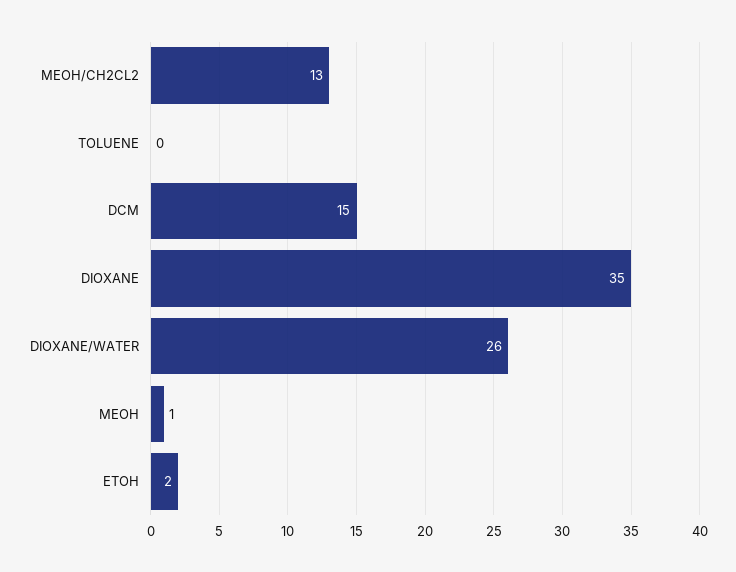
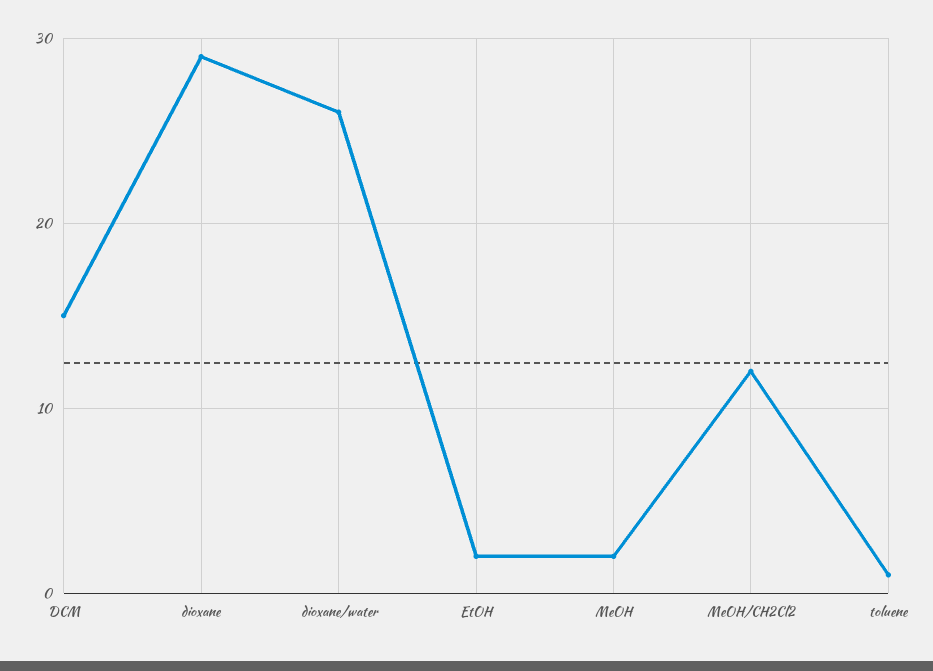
MEOH/CH2CL2: 13 -> 12
TOLUENE: 0 -> 1
DIOXANE: 35 -> 29
MEOH: 1 -> 2

